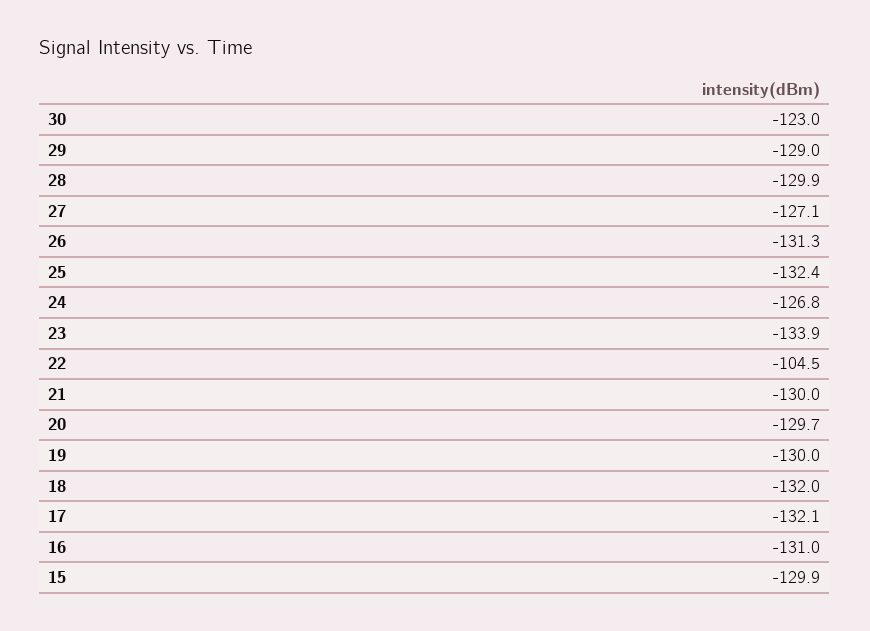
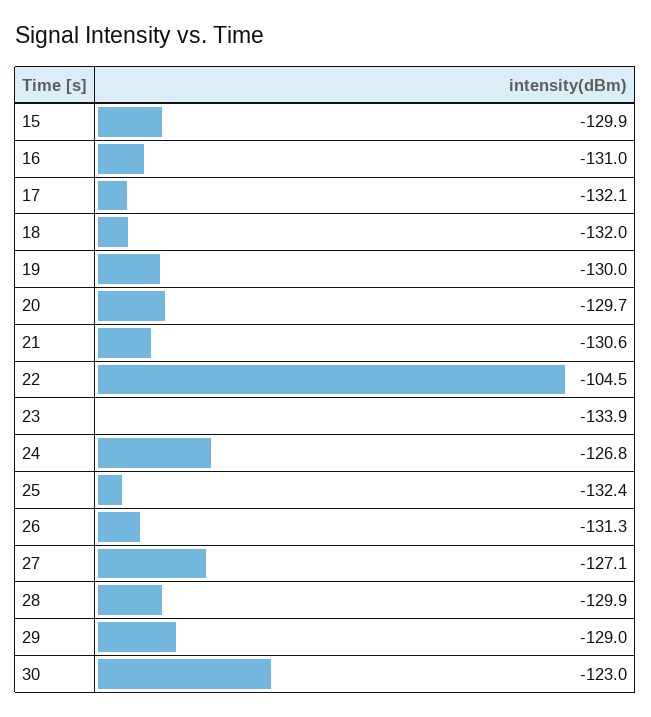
21: -130 -> -130.6

